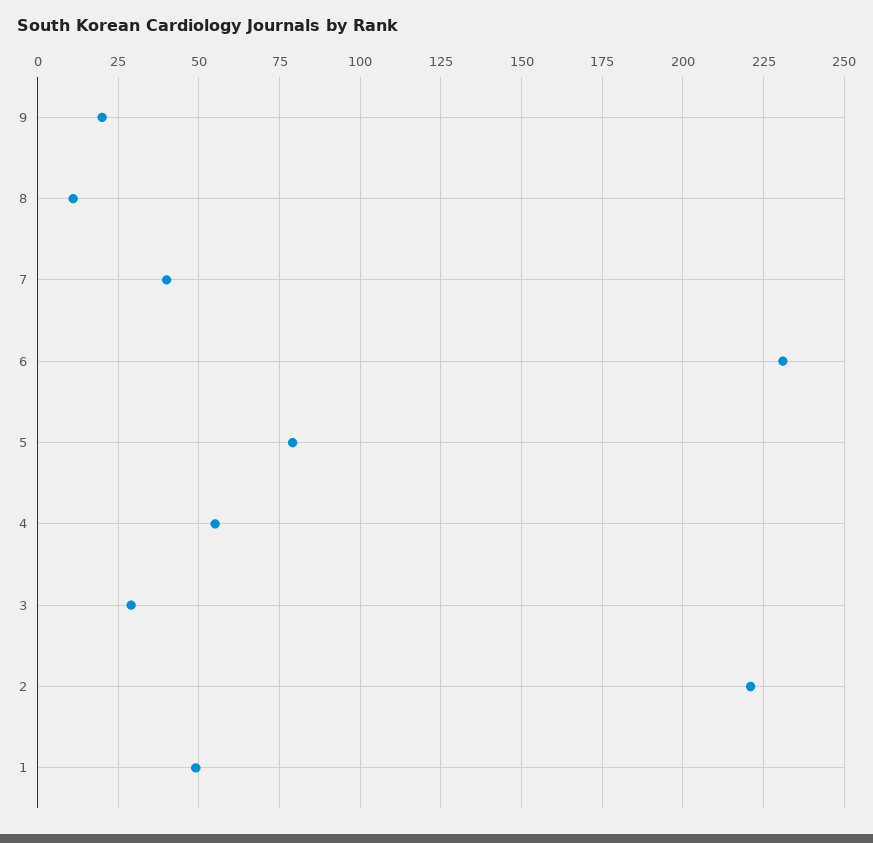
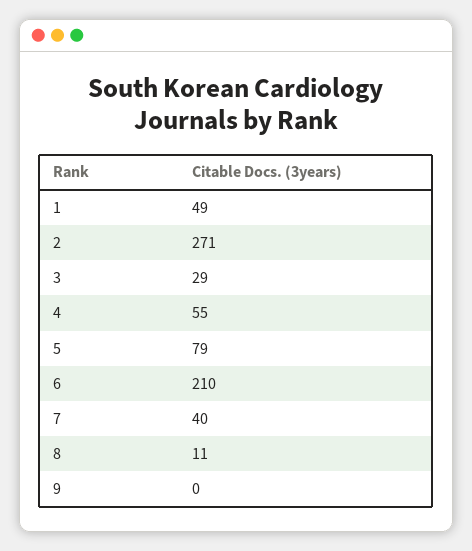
9: 20 -> 0
6: 230 -> 210
2: 220 -> 271

